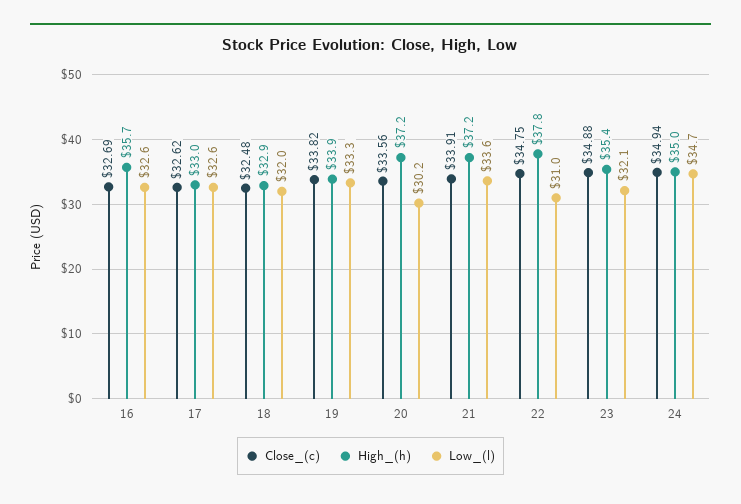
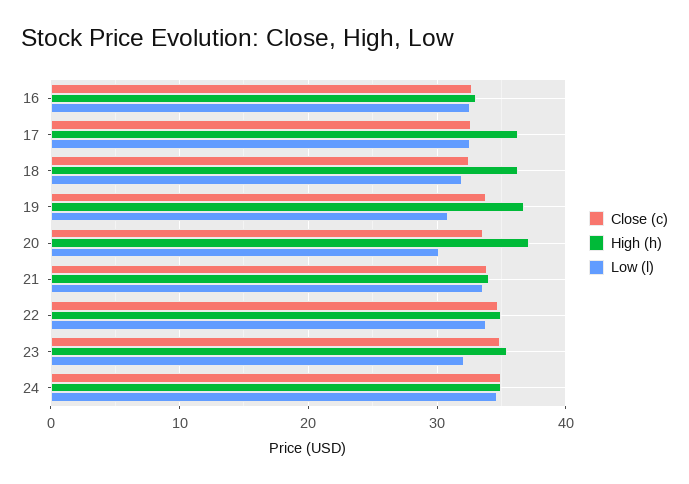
High_(h), 16: 35.7 -> 33
High_(h), 17: 33 -> 36
High_(h), 18: 32.9 -> 36
High_(h), 19: 33.9 -> 37
Low_(l), 19: 33.3 -> 31
High_(h), 21: 37.2 -> 34
High_(h), 22: 37.8 -> 35
Low_(l), 22: 31 -> 34

